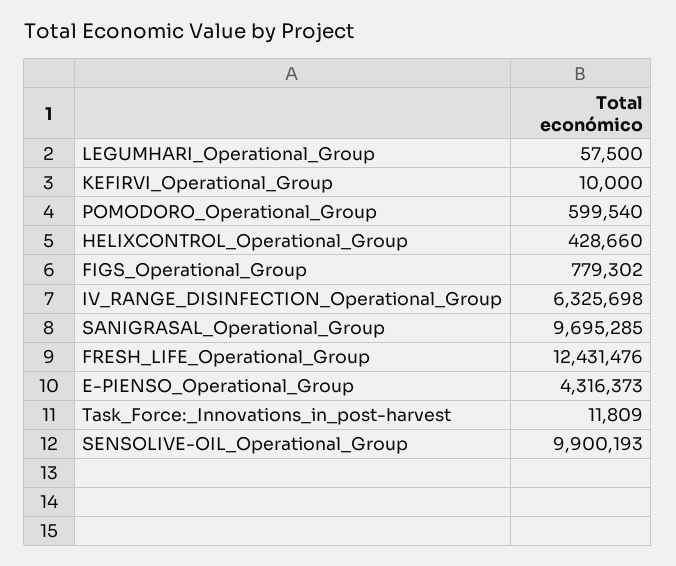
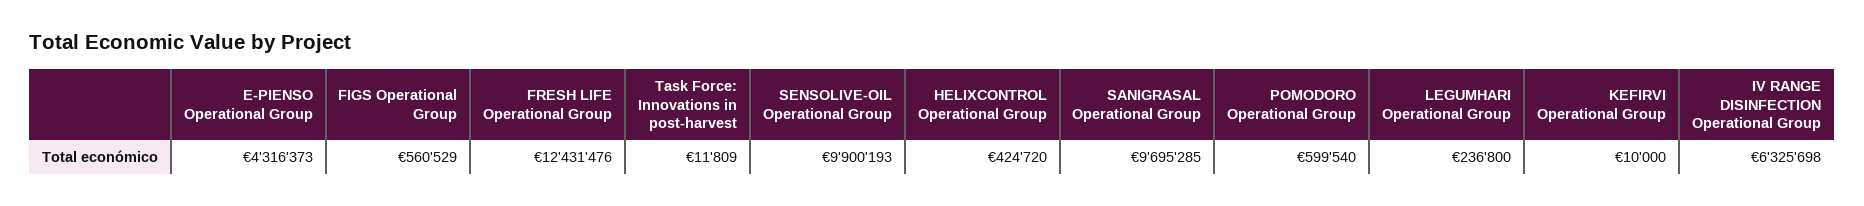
LEGUMHARI_Operational_Group: 57500 -> 236800
HELIXCONTROL_Operational_Group: 428660 -> 424720
FIGS_Operational_Group: 779302 -> 560529

